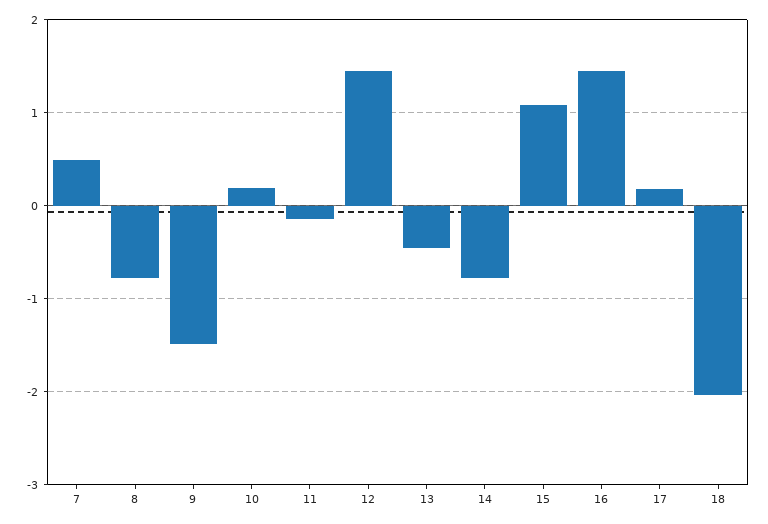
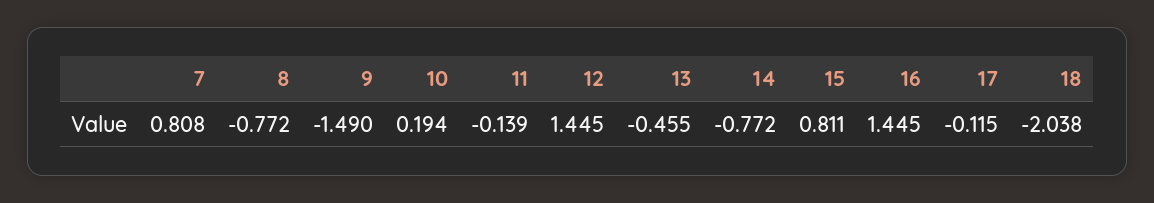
7: 0.5 -> 0.808
15: 1.1 -> 0.811
17: 0.2 -> -0.115

